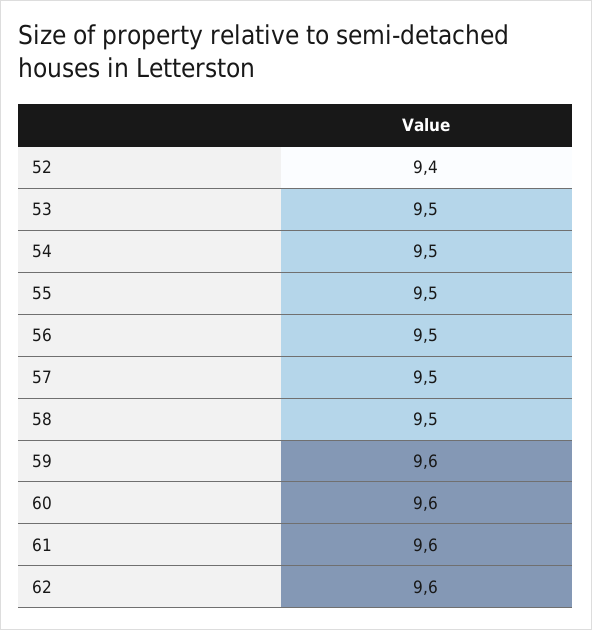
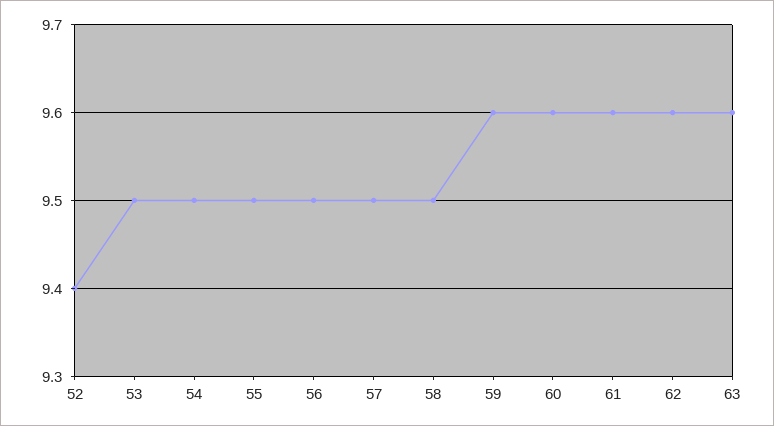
63: none -> 9.6

